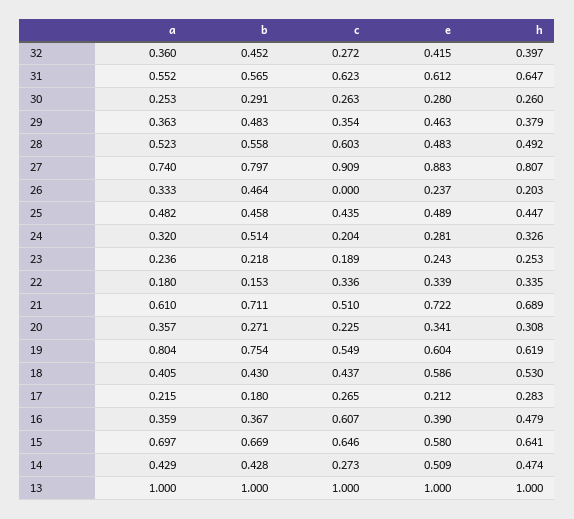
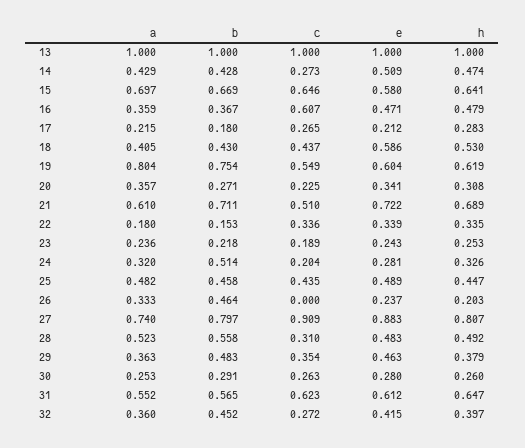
c, 28: 0.603 -> 0.31
e, 16: 0.39 -> 0.471

